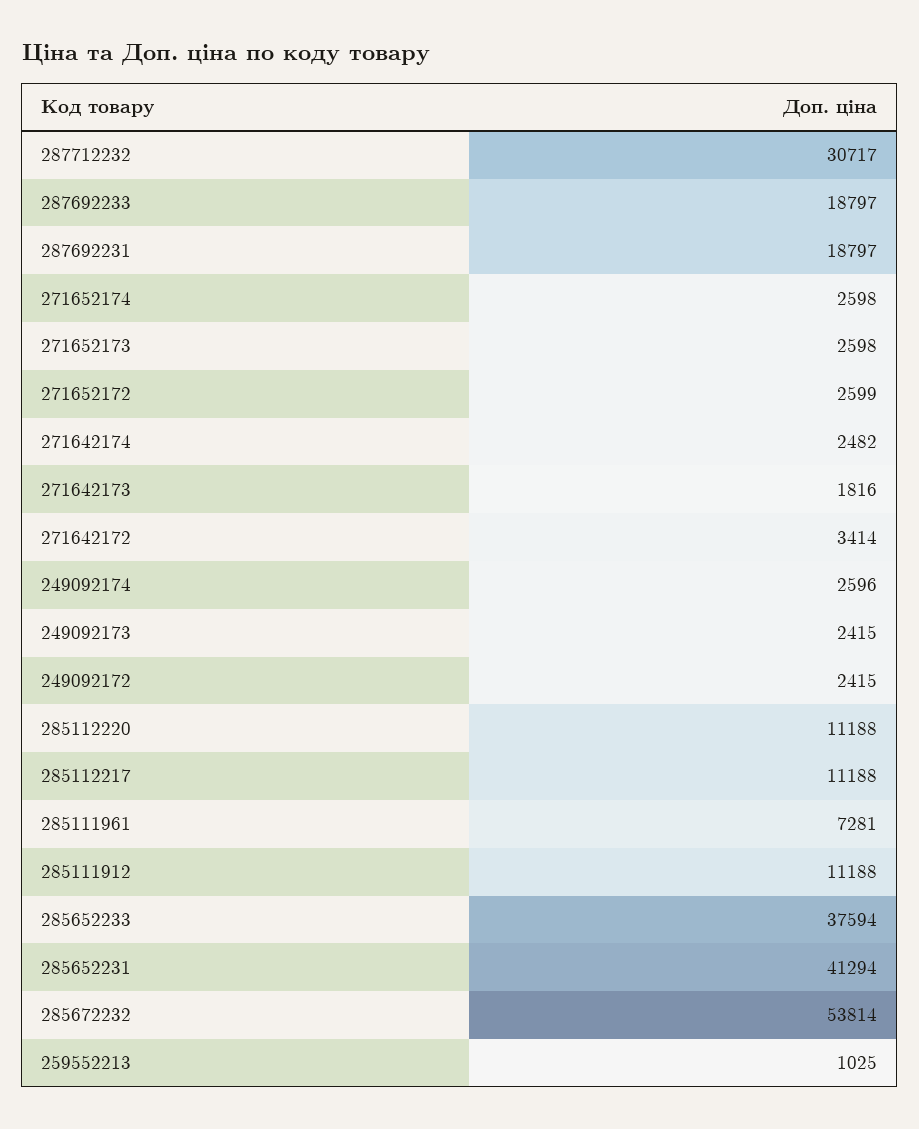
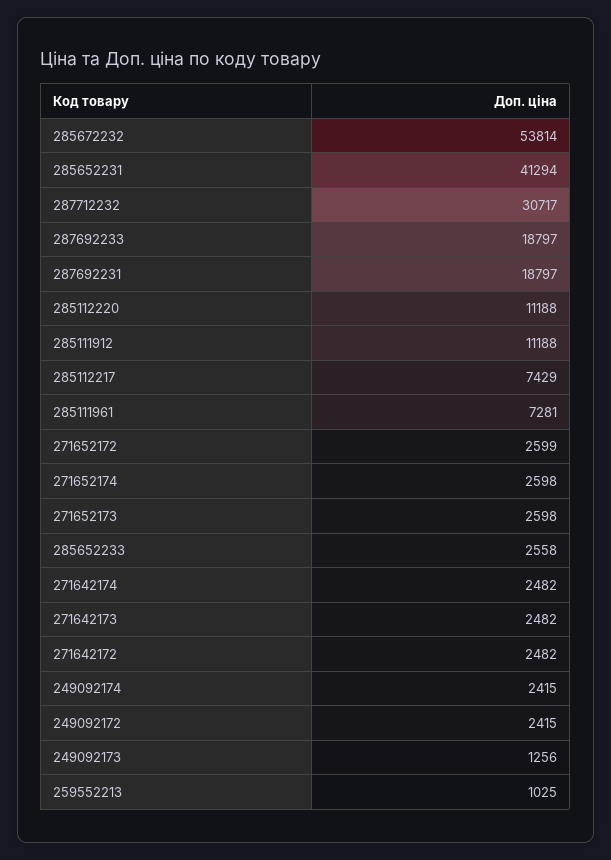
271642173: 1816 -> 2482
271642172: 3414 -> 2482
249092174: 2596 -> 2415
249092173: 2415 -> 1256
285112217: 11188 -> 7429
285652233: 37594 -> 2558

